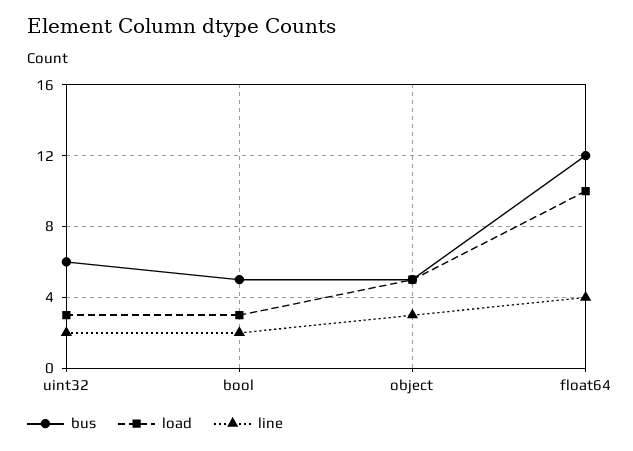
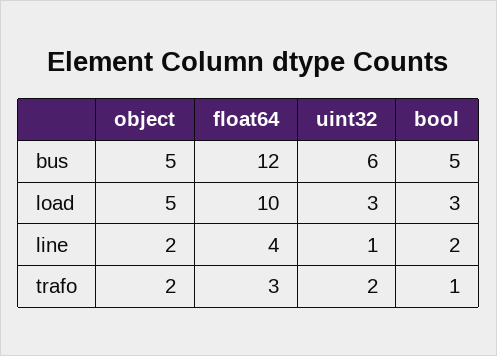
line, uint32: 2 -> 1
line, object: 3 -> 2
trafo, object: none -> 2
trafo, float64: none -> 3
trafo, uint32: none -> 2
trafo, bool: none -> 1

